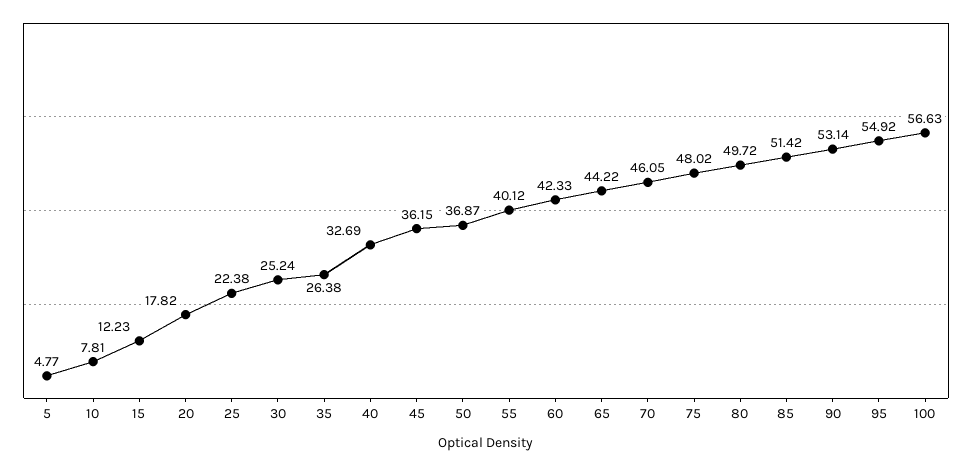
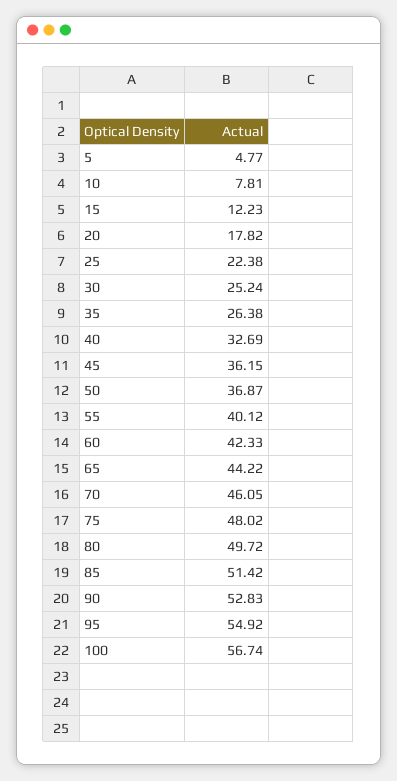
90: 53.14 -> 52.83
100: 56.63 -> 56.74

